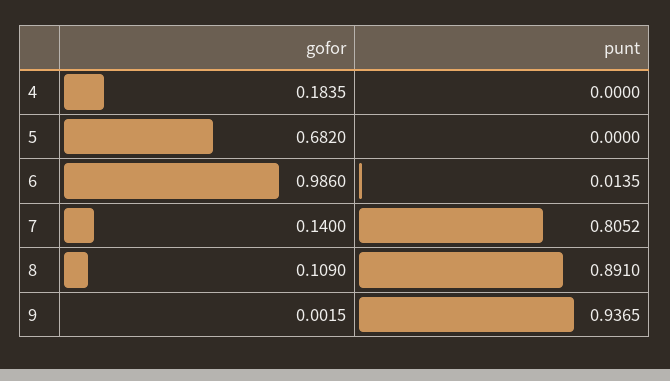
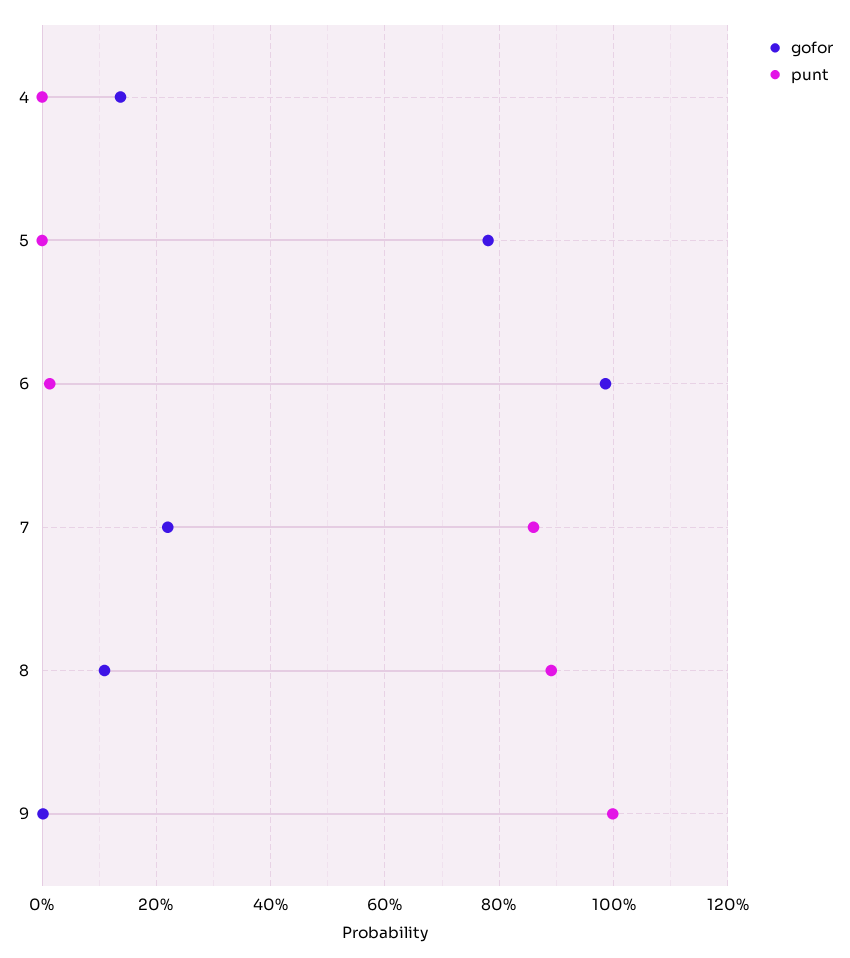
gofor, 4: 0.1835 -> 0.14
gofor, 5: 0.682 -> 0.78
gofor, 7: 0.14 -> 0.22
punt, 7: 0.8052 -> 0.86
punt, 9: 0.9365 -> 1

